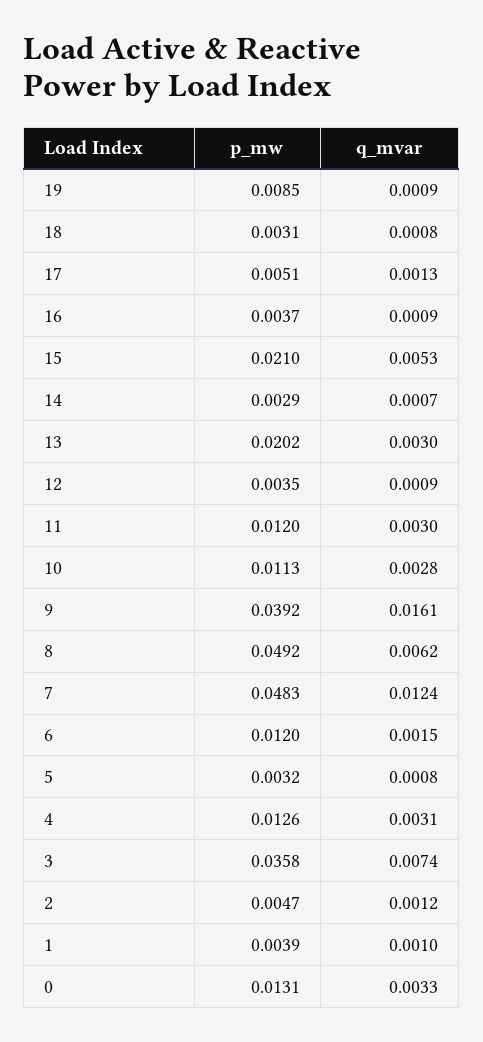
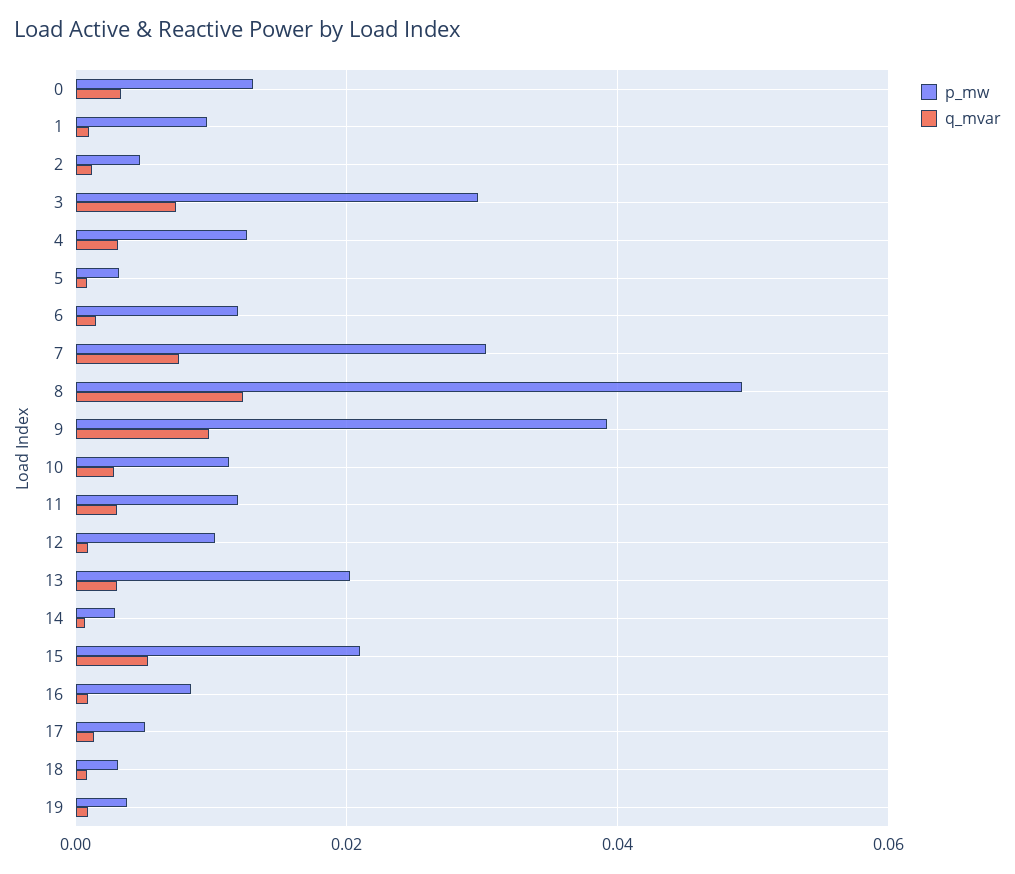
p_mw, 19: 0.0085 -> 0.004
p_mw, 16: 0.0037 -> 0.008
p_mw, 12: 0.0035 -> 0.01
q_mvar, 9: 0.0161 -> 0.01
q_mvar, 8: 0.0062 -> 0.012
p_mw, 7: 0.0483 -> 0.03
q_mvar, 7: 0.0124 -> 0.008
p_mw, 3: 0.0358 -> 0.03
p_mw, 1: 0.0039 -> 0.01

